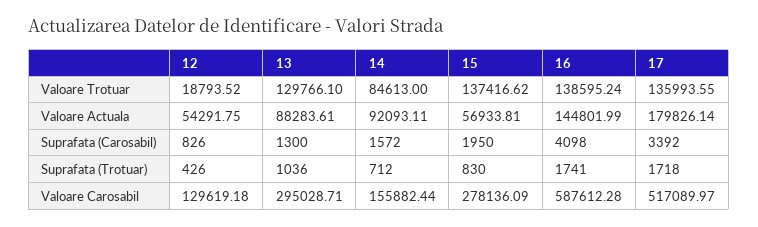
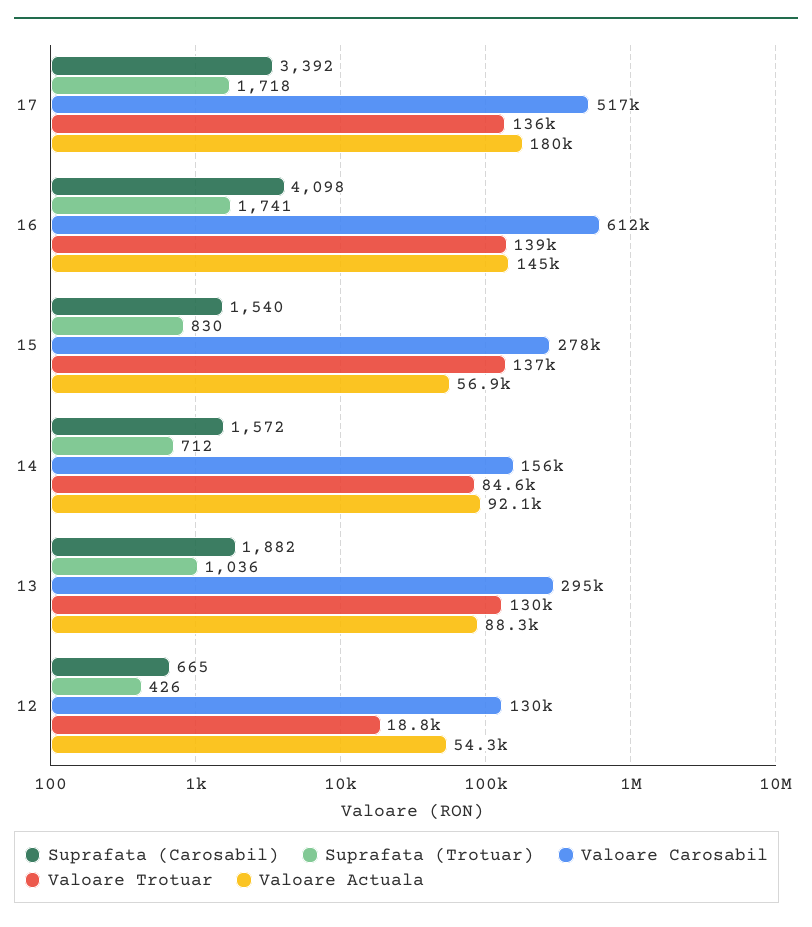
Suprafata (Carosabil), 12: 826 -> 665
Suprafata (Carosabil), 13: 1300 -> 1882
Suprafata (Carosabil), 15: 1950 -> 1540
Valoare Carosabil, 16: 587612.28 -> 612000

